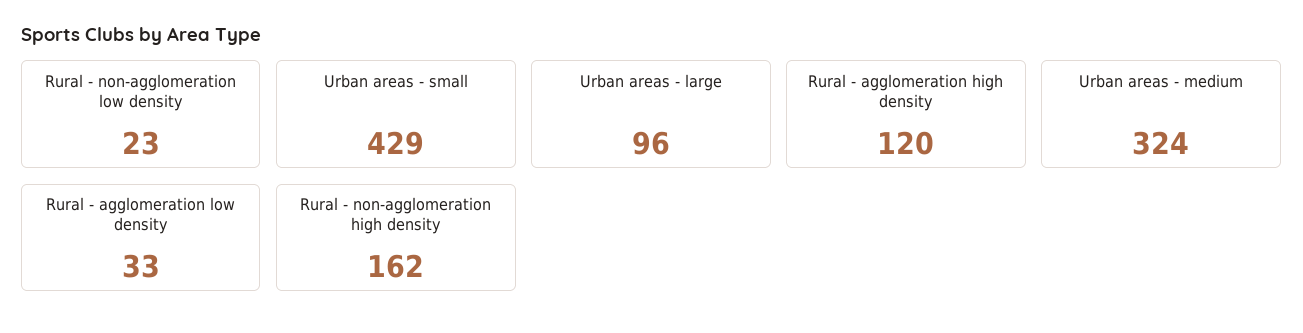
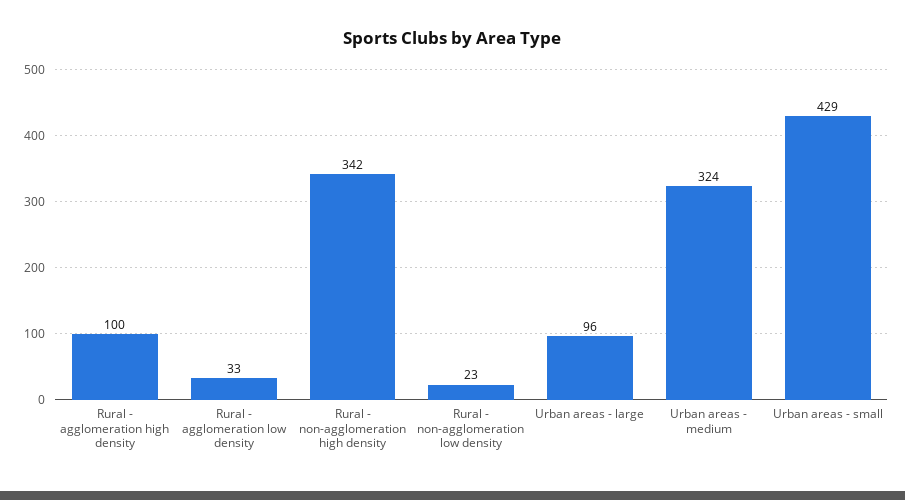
Rural - agglomeration high density: 120 -> 100
Rural - non-agglomeration high density: 162 -> 342

